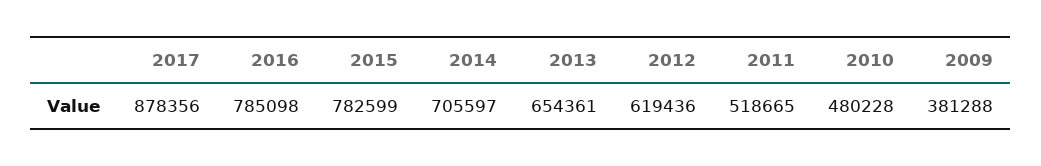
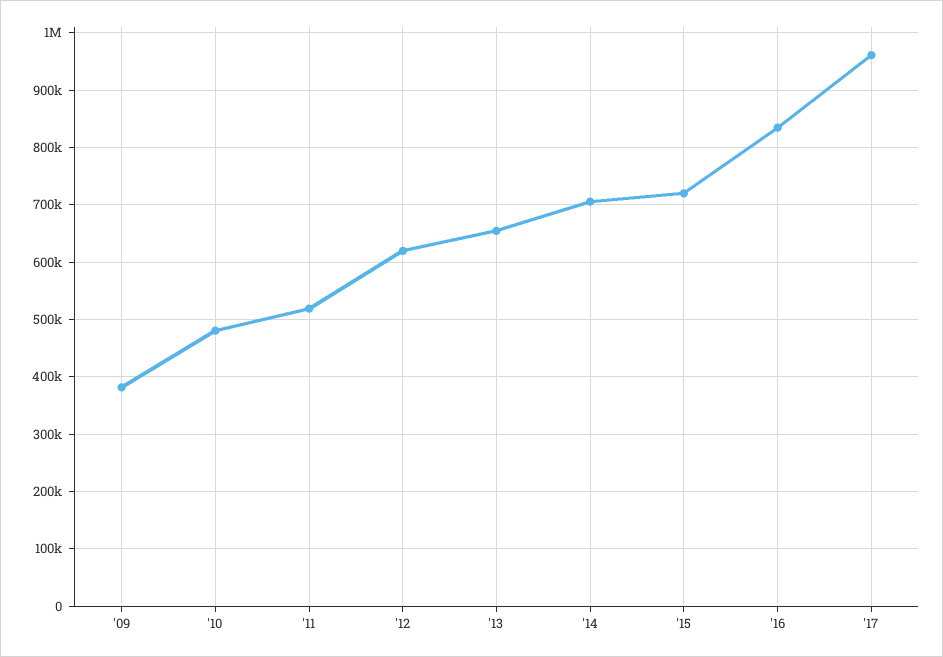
2017: 878356 -> 960000
2016: 785098 -> 840000
2015: 782599 -> 720000

